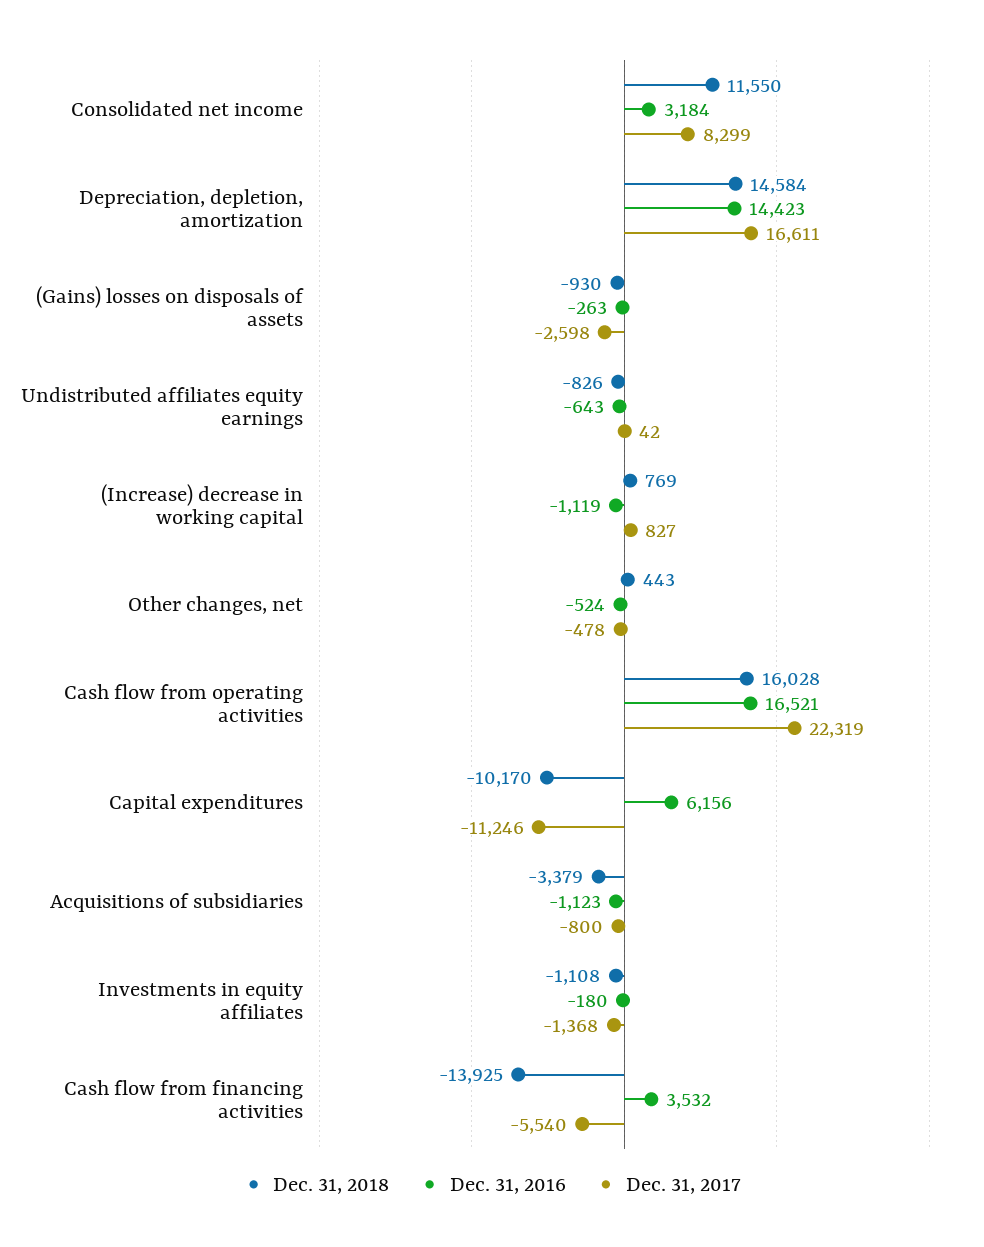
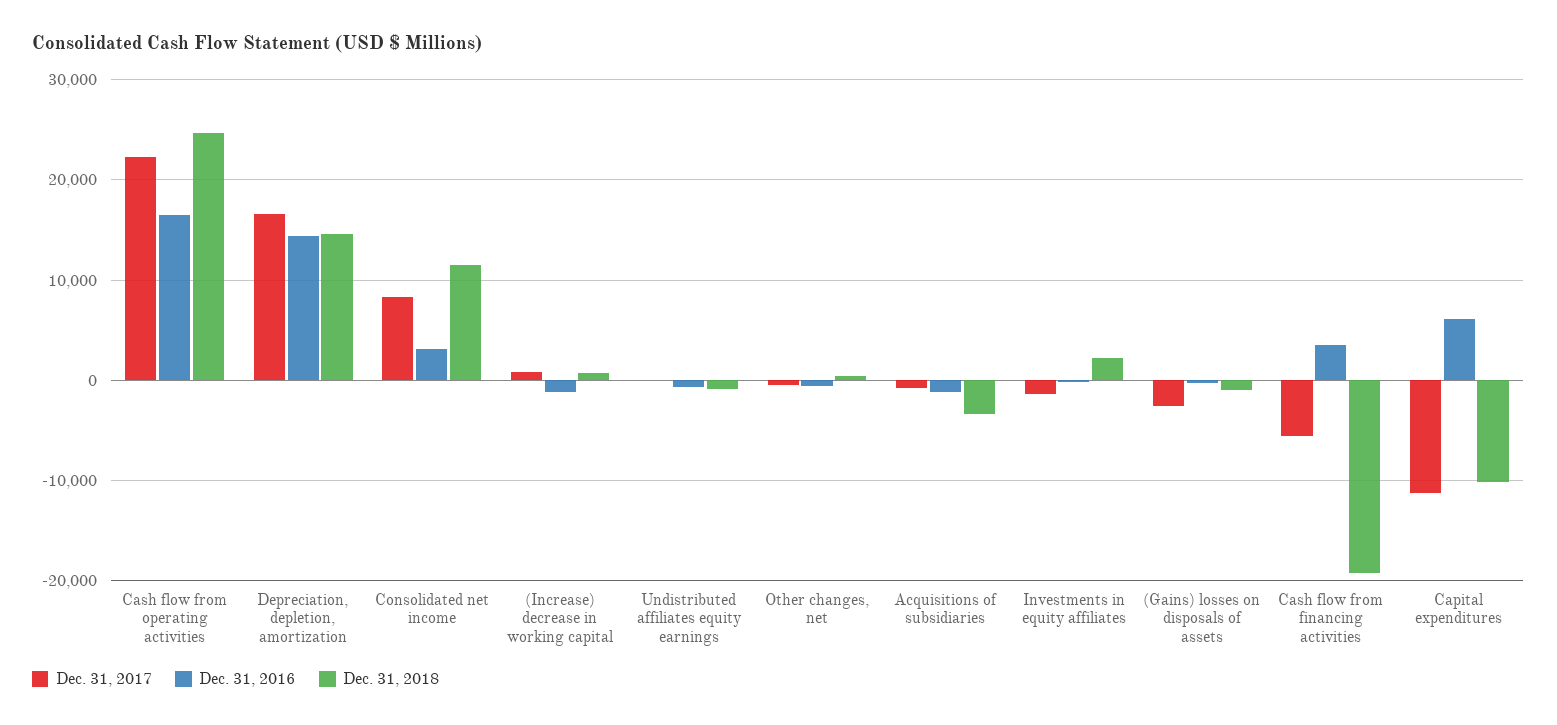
Dec. 31, 2018, Cash flow from operating activities: 16028 -> 25000
Dec. 31, 2018, Investments in equity affiliates: -1108 -> 2000
Dec. 31, 2018, Cash flow from financing activities: -13925 -> -19000

